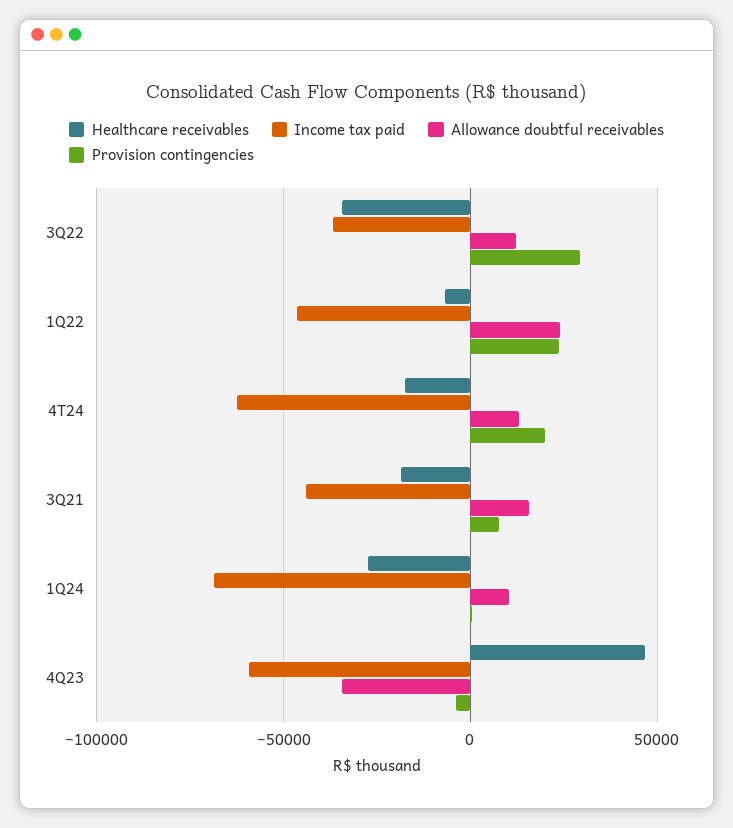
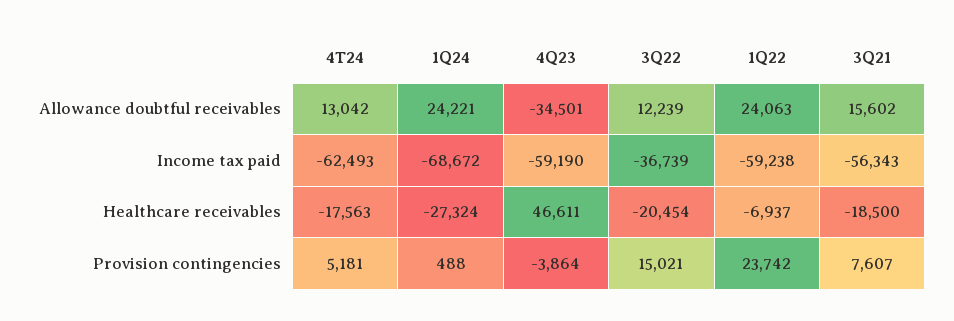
Healthcare receivables, 3Q22: -35000 -> -20454
Provision contingencies, 3Q22: 30000 -> 15021
Income tax paid, 1Q22: -45000 -> -59238
Provision contingencies, 4T24: 20000 -> 5181
Income tax paid, 3Q21: -45000 -> -56343
Allowance doubtful receivables, 1Q24: 10000 -> 24221

